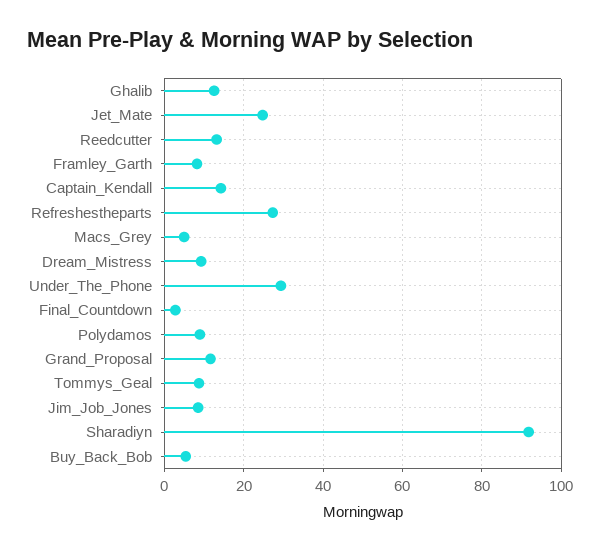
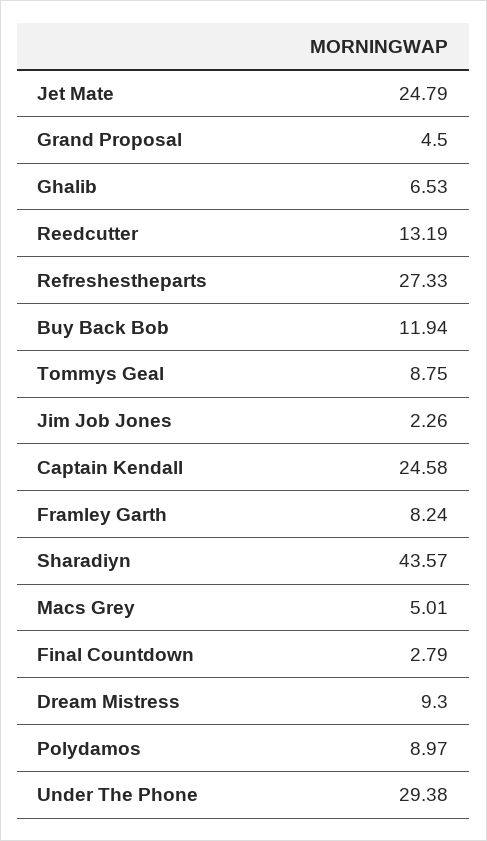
Ghalib: 12 -> 6.53
Captain_Kendall: 14 -> 24.58
Grand_Proposal: 12 -> 4.5
Jim_Job_Jones: 8 -> 2.26
Sharadiyn: 92 -> 43.57
Buy_Back_Bob: 6 -> 11.94

